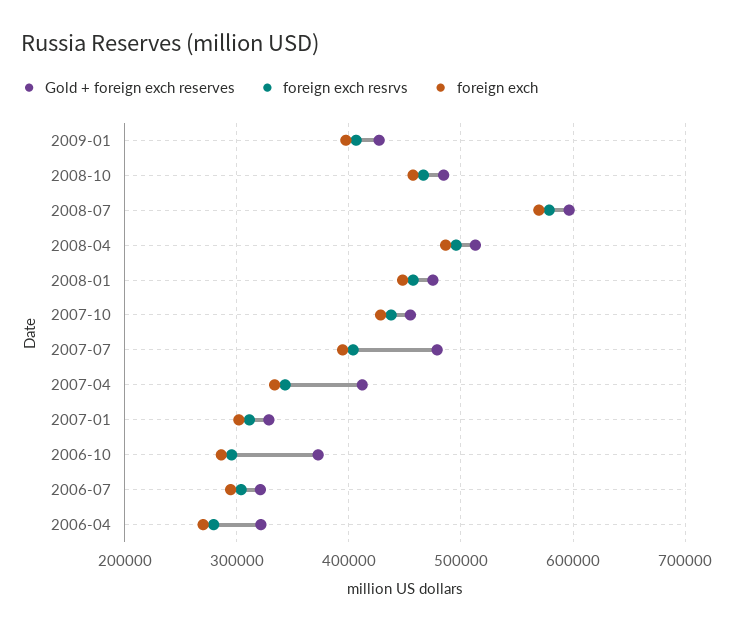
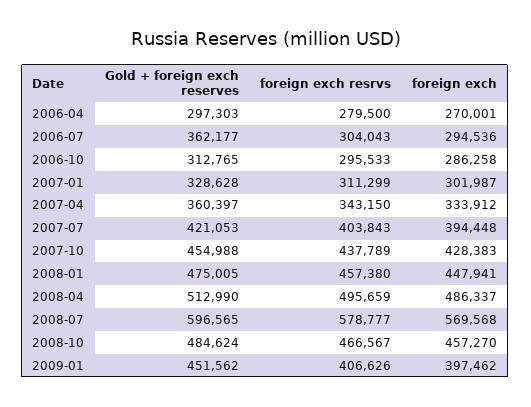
Gold + foreign exch reserves, 2009-01: 430000 -> 451562
Gold + foreign exch reserves, 2007-07: 480000 -> 421053
Gold + foreign exch reserves, 2007-04: 410000 -> 360397
Gold + foreign exch reserves, 2006-10: 370000 -> 312765
Gold + foreign exch reserves, 2006-07: 320000 -> 362177
Gold + foreign exch reserves, 2006-04: 320000 -> 297303

